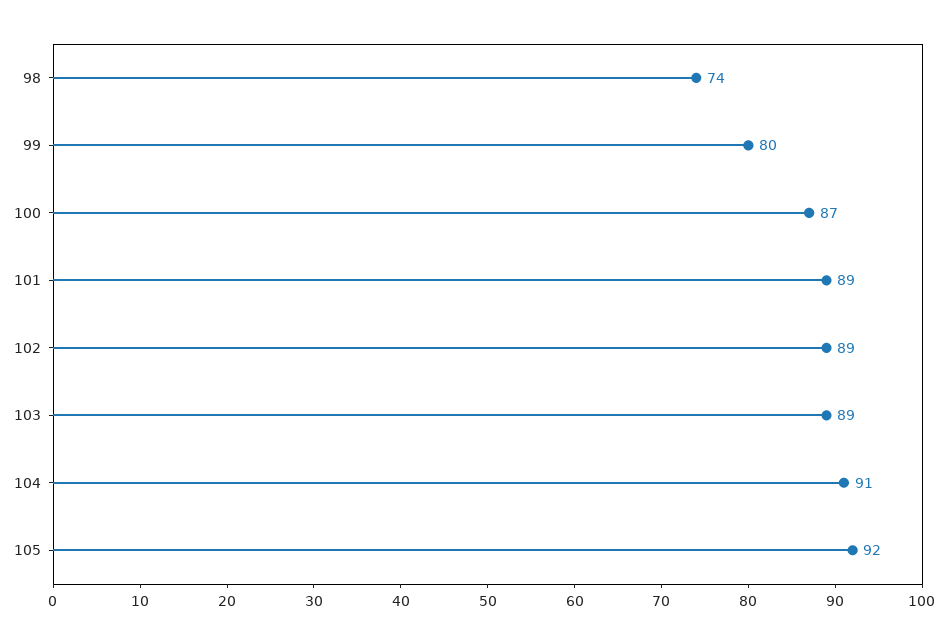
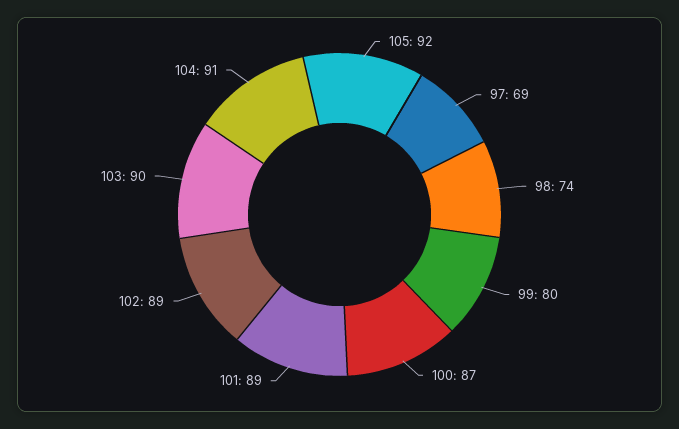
103: 89 -> 90
97: none -> 69

